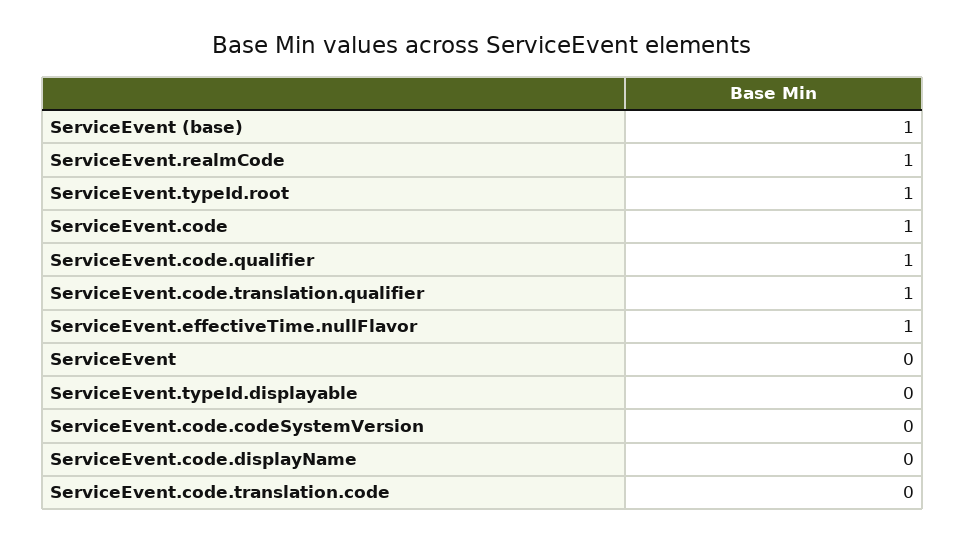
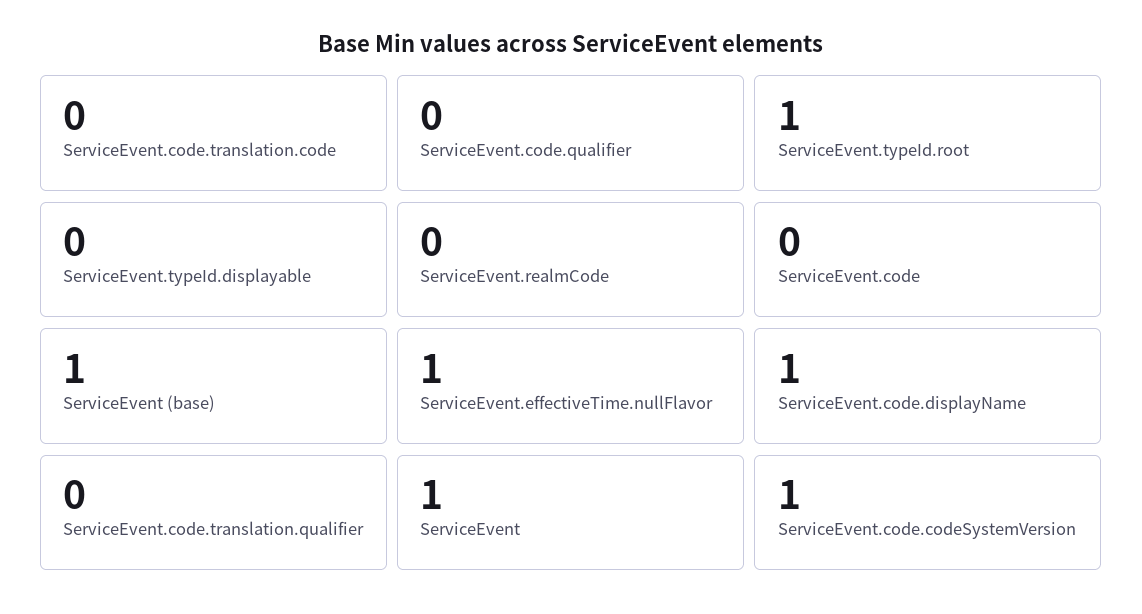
ServiceEvent.realmCode: 1 -> 0
ServiceEvent.code: 1 -> 0
ServiceEvent.code.qualifier: 1 -> 0
ServiceEvent.code.translation.qualifier: 1 -> 0
ServiceEvent: 0 -> 1
ServiceEvent.code.codeSystemVersion: 0 -> 1
ServiceEvent.code.displayName: 0 -> 1

